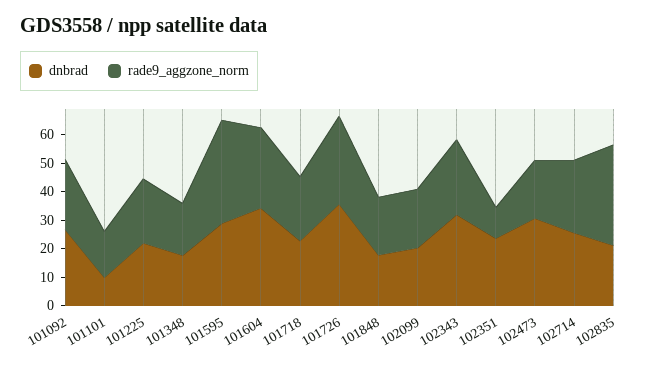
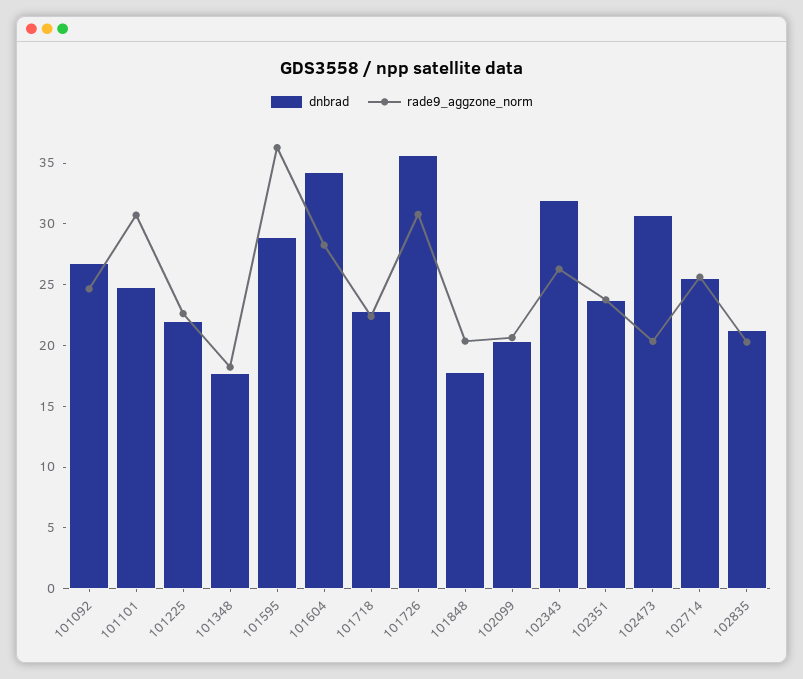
dnbrad, 101101: 10 -> 25
rade9_aggzone_norm, 101101: 15 -> 31
rade9_aggzone_norm, 102351: 10 -> 24
rade9_aggzone_norm, 102835: 35 -> 20

